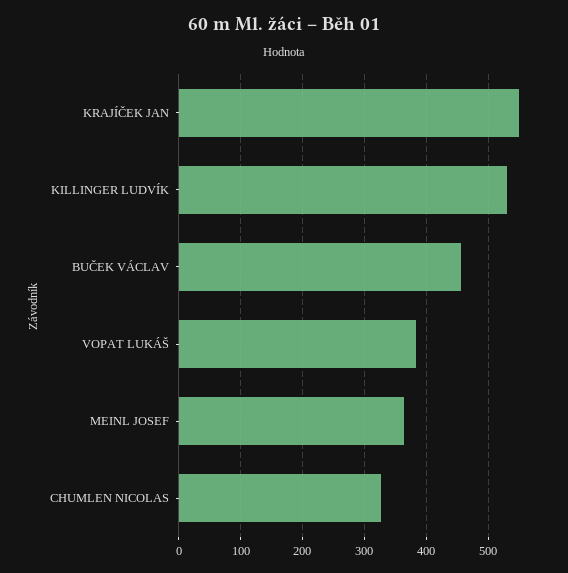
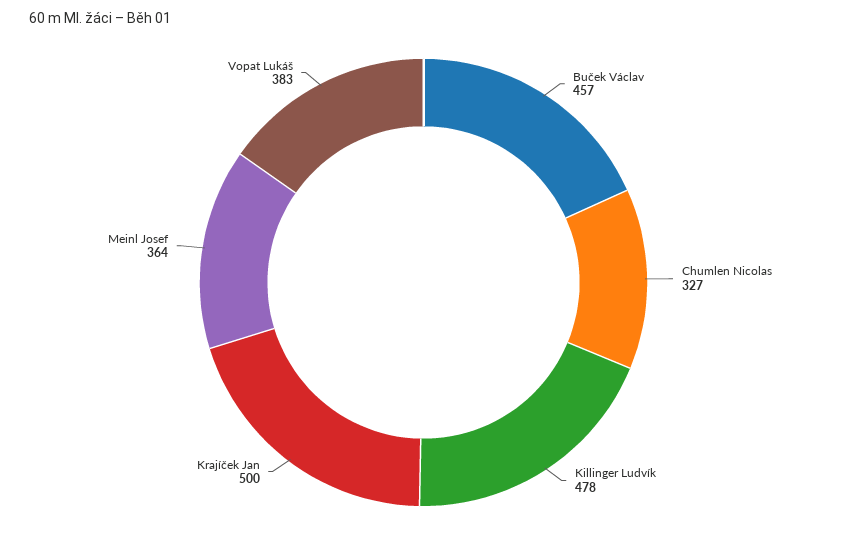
KRAJÍČEK JAN: 550 -> 500
KILLINGER LUDVÍK: 530 -> 478

